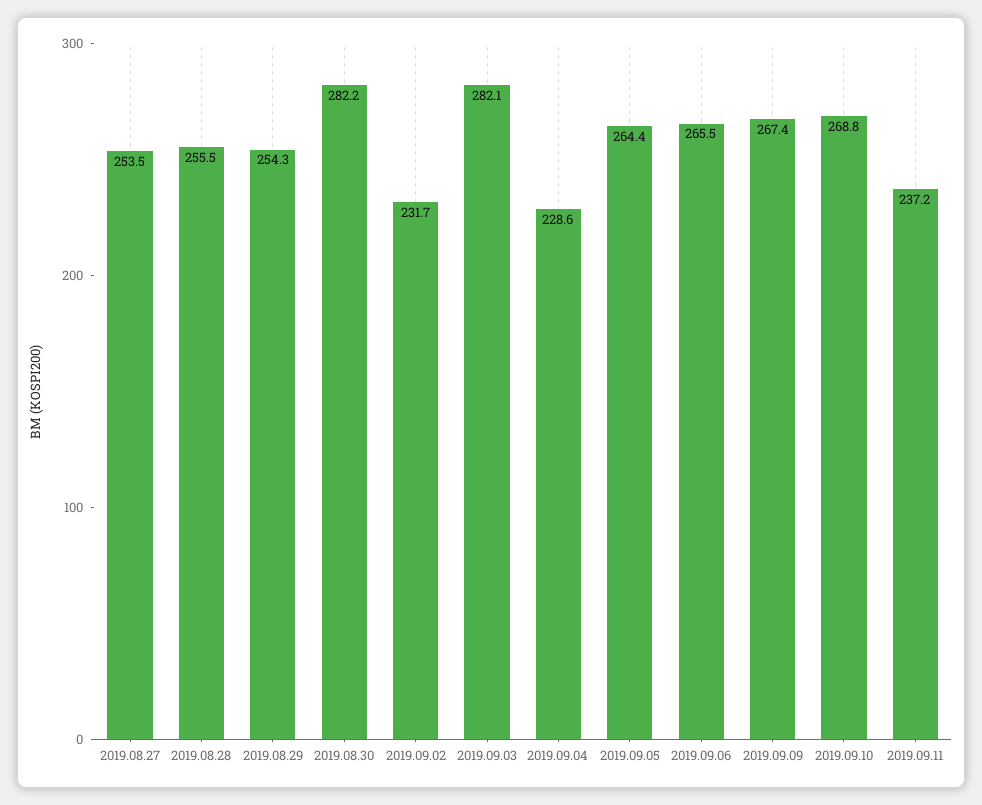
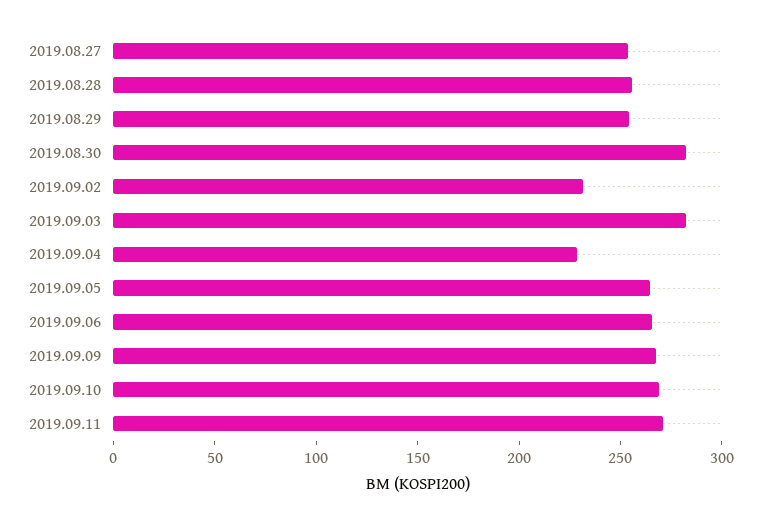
2019.09.11: 237.2 -> 270

